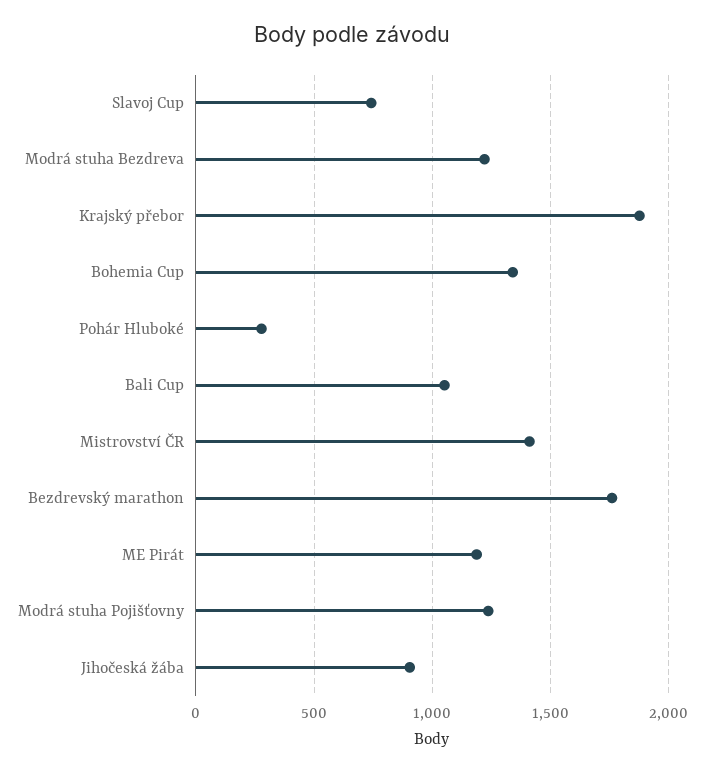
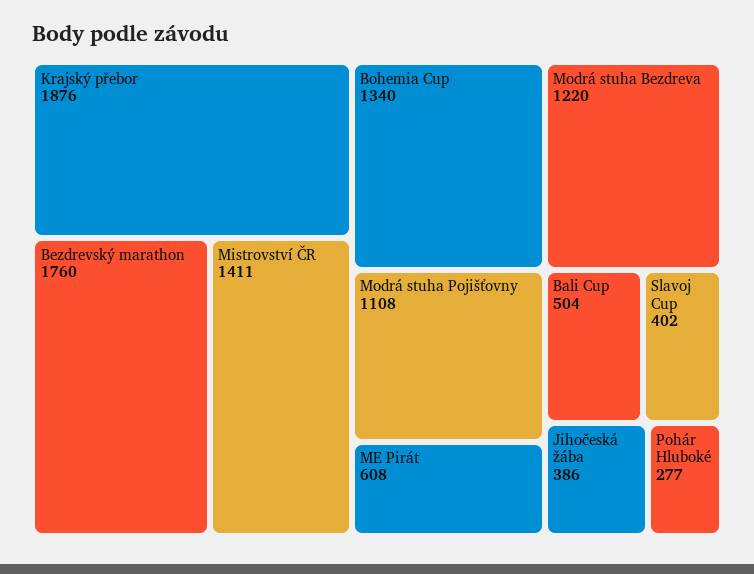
Slavoj Cup: 750 -> 402
Bali Cup: 1050 -> 504
ME Pirát: 1200 -> 608
Modrá stuha Pojišťovny: 1250 -> 1108
Jihočeská žába: 900 -> 386

